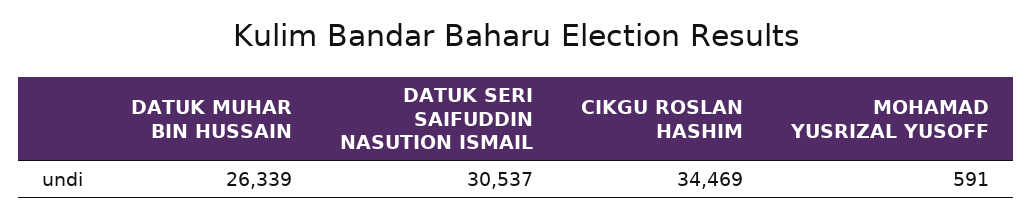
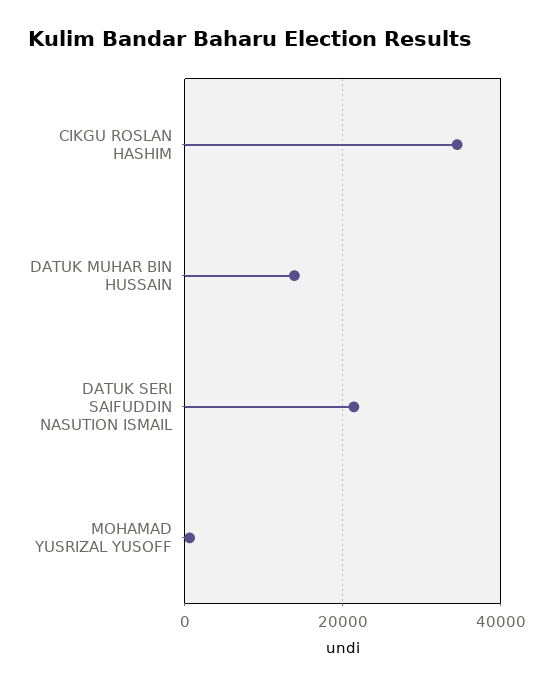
DATUK MUHAR BIN HUSSAIN: 26339 -> 14000
DATUK SERI SAIFUDDIN NASUTION ISMAIL: 30537 -> 22000

